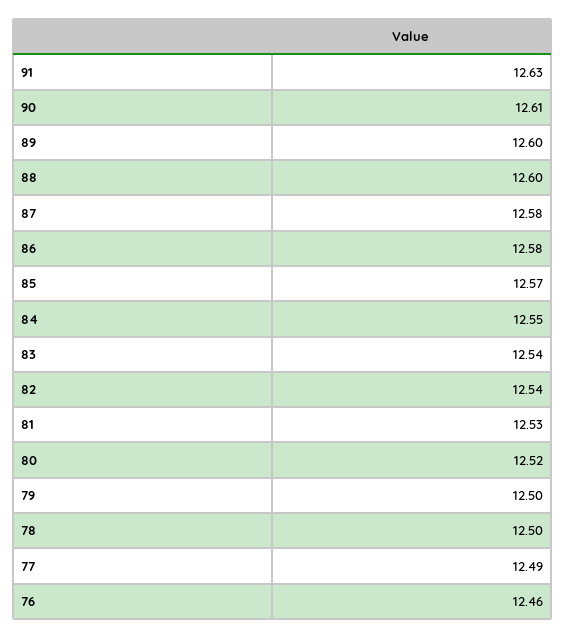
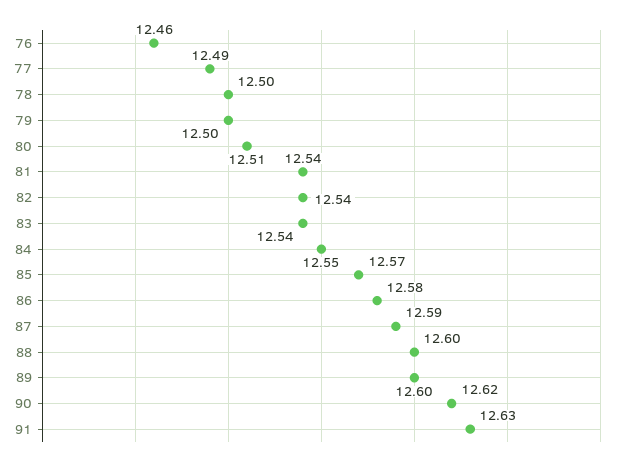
90: 12.61 -> 12.62
87: 12.58 -> 12.59
81: 12.53 -> 12.54
80: 12.52 -> 12.51

